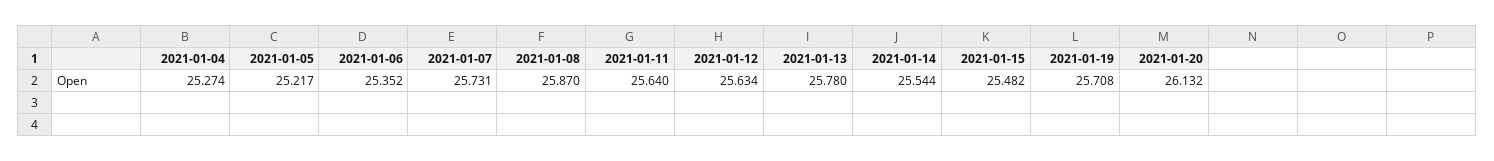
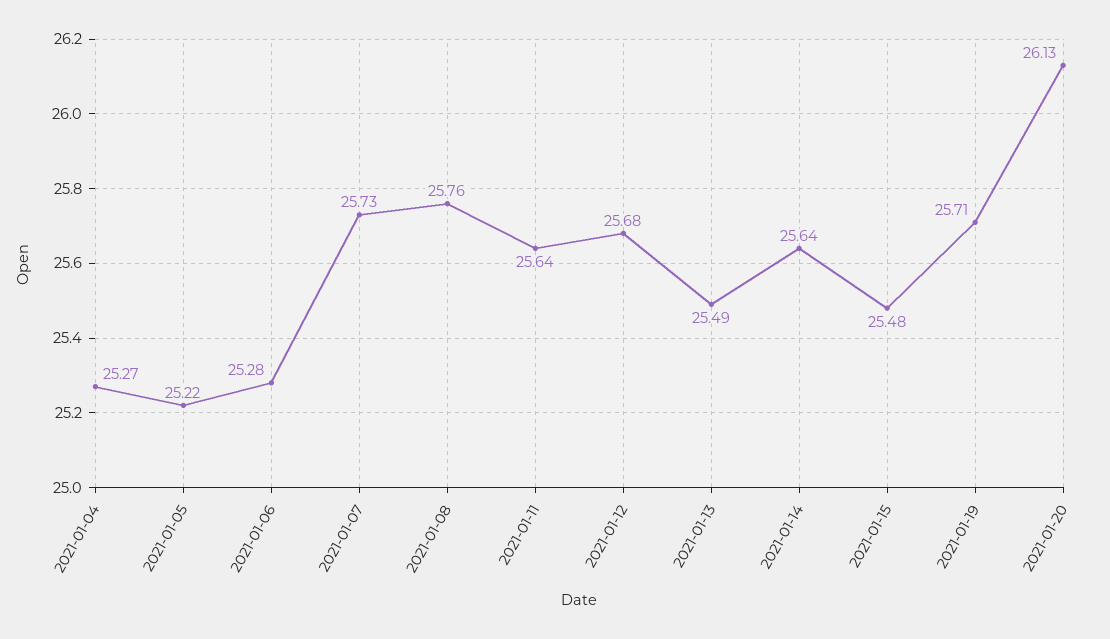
2021-01-06: 25.352 -> 25.28
2021-01-08: 25.87 -> 25.76
2021-01-12: 25.634 -> 25.68
2021-01-13: 25.78 -> 25.49
2021-01-14: 25.544 -> 25.64

